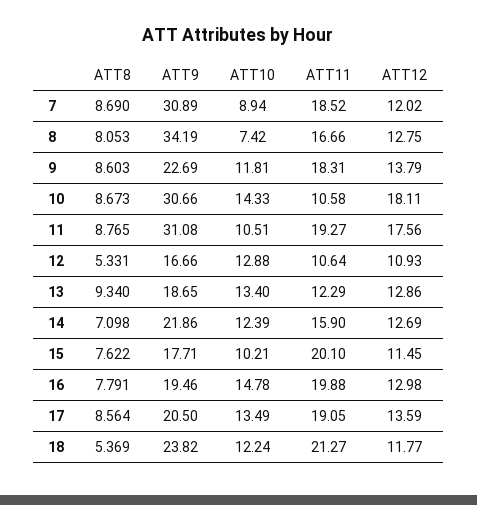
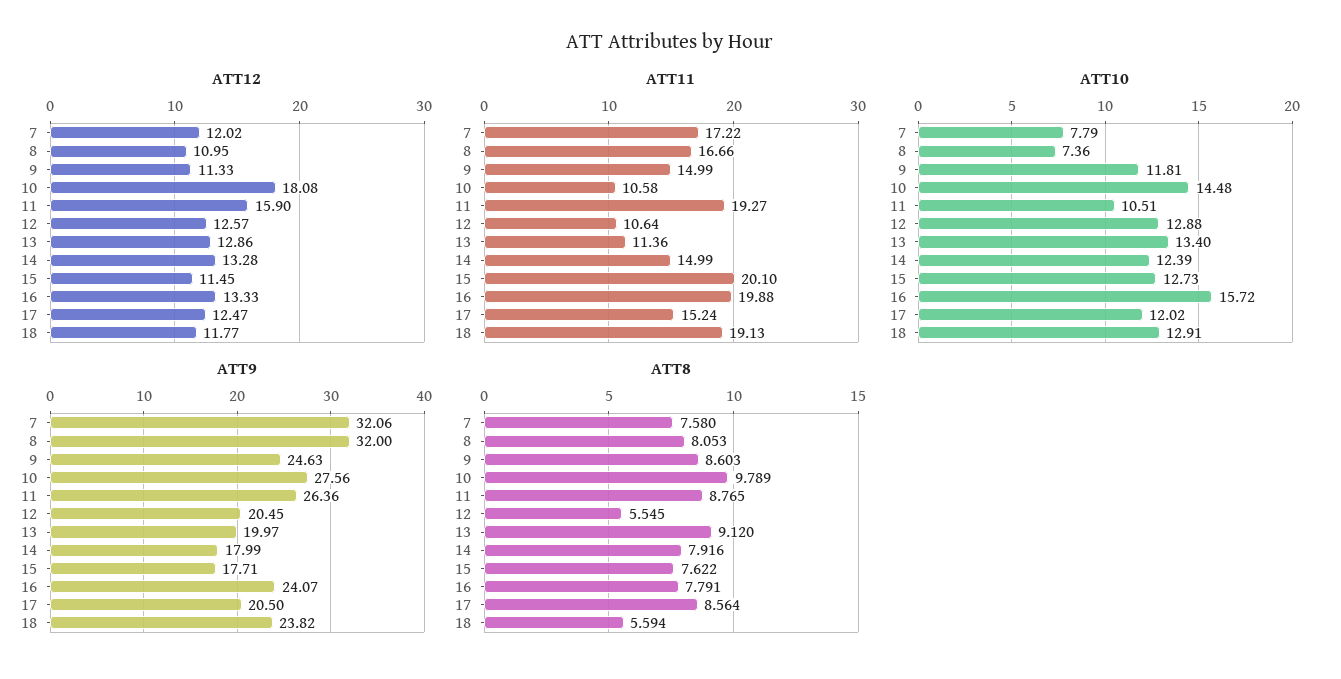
ATT8, 7: 8.69 -> 7.58
ATT9, 7: 30.89 -> 32.06
ATT10, 7: 8.94 -> 7.79
ATT11, 7: 18.52 -> 17.22
ATT9, 8: 34.19 -> 32
ATT10, 8: 7.42 -> 7.36
ATT12, 8: 12.75 -> 10.95
ATT9, 9: 22.69 -> 24.63
ATT11, 9: 18.31 -> 14.99
ATT12, 9: 13.79 -> 11.33
ATT8, 10: 8.673 -> 9.789
ATT9, 10: 30.66 -> 27.56
ATT10, 10: 14.33 -> 14.48
ATT12, 10: 18.11 -> 18.08
ATT9, 11: 31.08 -> 26.36
ATT12, 11: 17.56 -> 15.9
ATT8, 12: 5.331 -> 5.545
ATT9, 12: 16.66 -> 20.45
ATT12, 12: 10.93 -> 12.57
ATT8, 13: 9.34 -> 9.12
ATT9, 13: 18.65 -> 19.97
ATT11, 13: 12.29 -> 11.36
ATT8, 14: 7.098 -> 7.916
ATT9, 14: 21.86 -> 17.99
ATT11, 14: 15.9 -> 14.99
ATT12, 14: 12.69 -> 13.28
ATT10, 15: 10.21 -> 12.73
ATT9, 16: 19.46 -> 24.07
ATT10, 16: 14.78 -> 15.72
ATT12, 16: 12.98 -> 13.33
ATT10, 17: 13.49 -> 12.02
ATT11, 17: 19.05 -> 15.24
ATT12, 17: 13.59 -> 12.47
ATT8, 18: 5.369 -> 5.594
ATT10, 18: 12.24 -> 12.91
ATT11, 18: 21.27 -> 19.13

